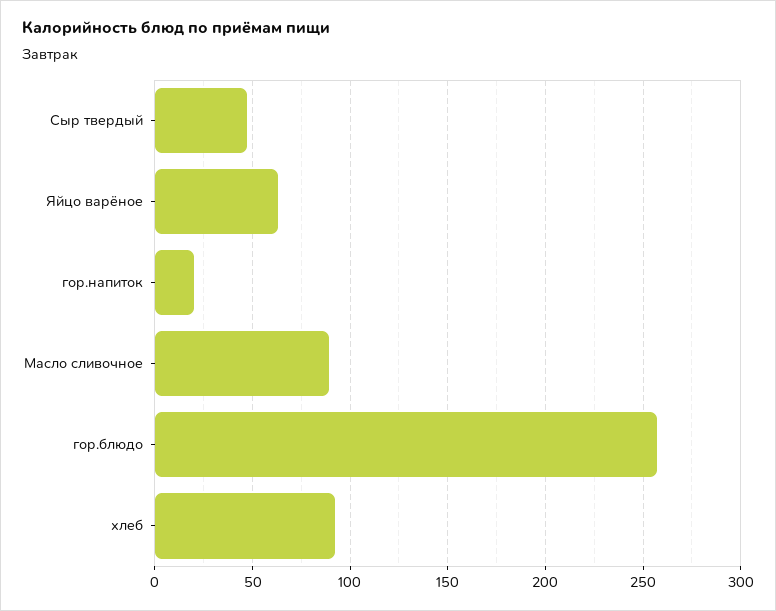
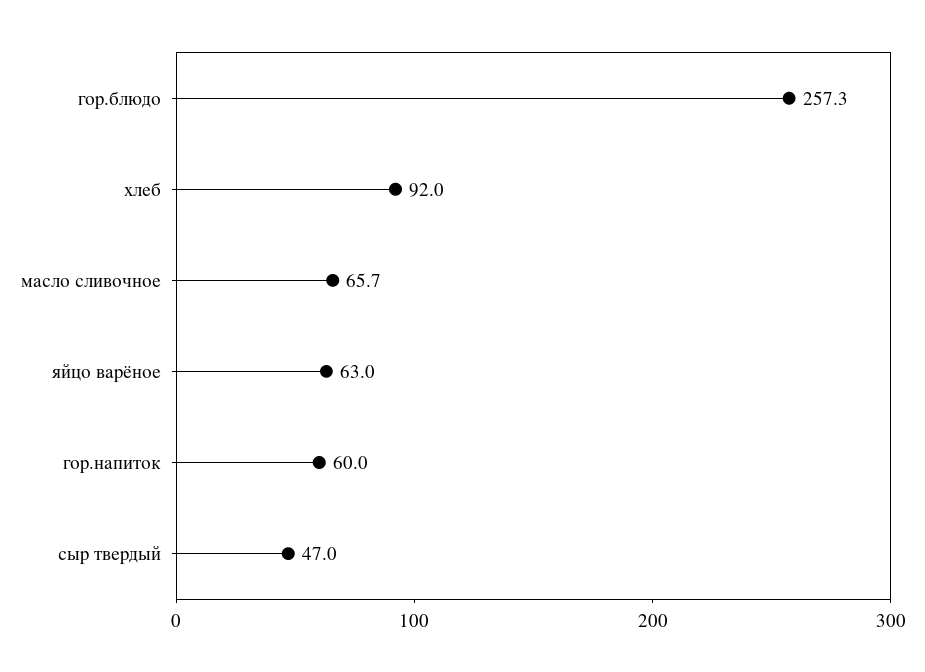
гор.напиток: 20 -> 60
Масло сливочное: 90 -> 65.7

